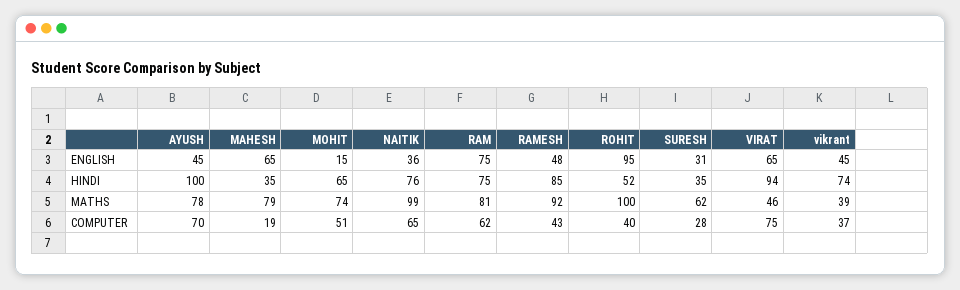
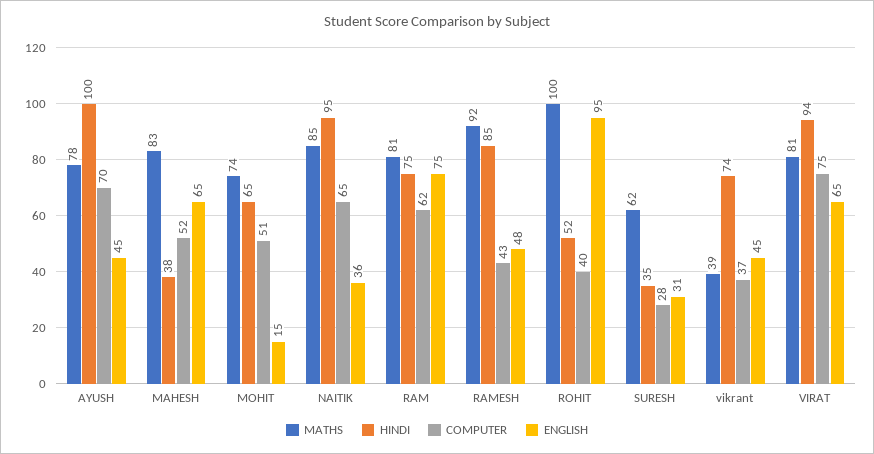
HINDI, MAHESH: 35 -> 38
HINDI, NAITIK: 76 -> 95
MATHS, MAHESH: 79 -> 83
MATHS, NAITIK: 99 -> 85
MATHS, VIRAT: 46 -> 81
COMPUTER, MAHESH: 19 -> 52

